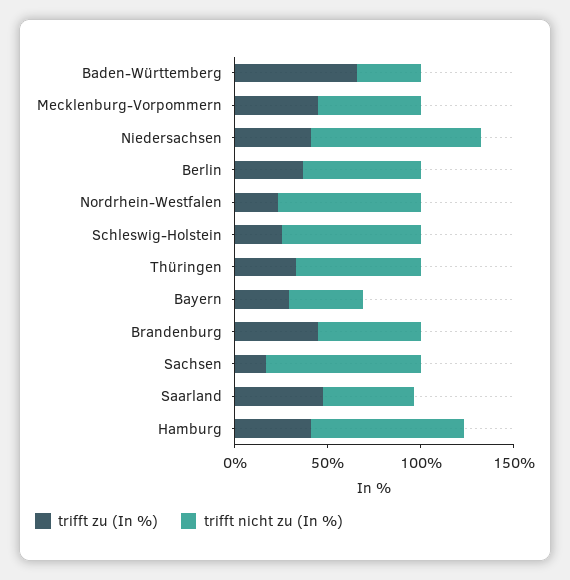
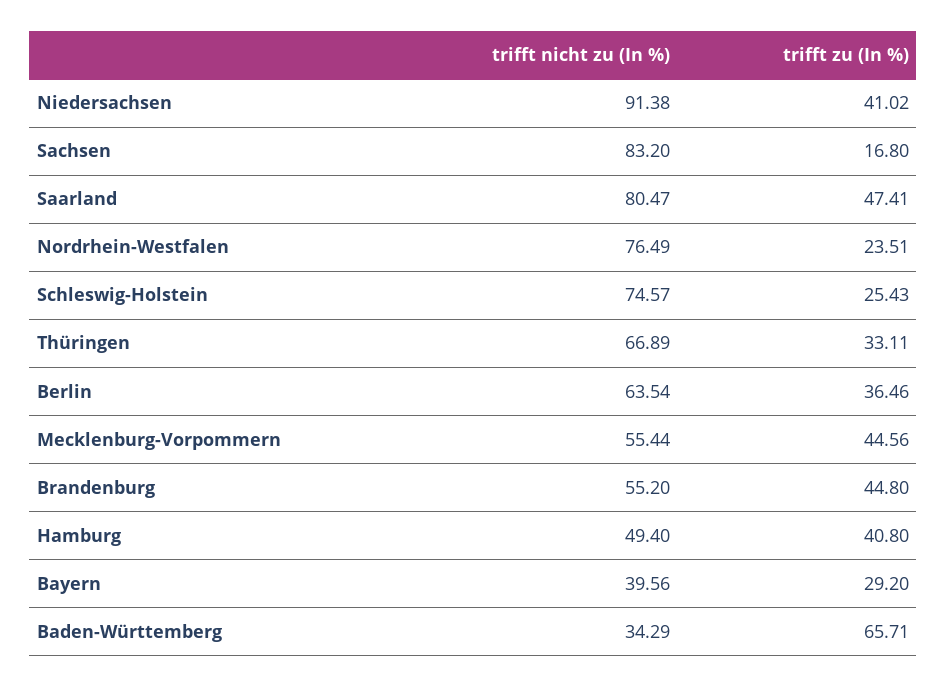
trifft nicht zu (In %), Saarland: 50 -> 80.47
trifft nicht zu (In %), Hamburg: 80 -> 49.4

